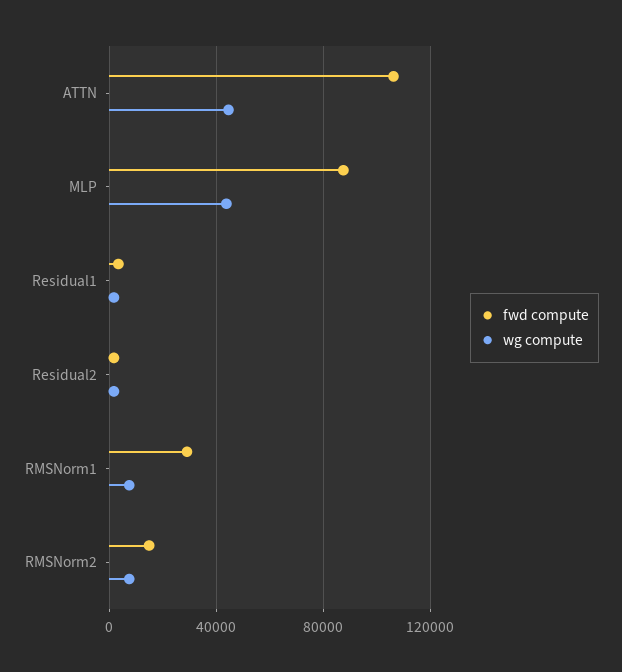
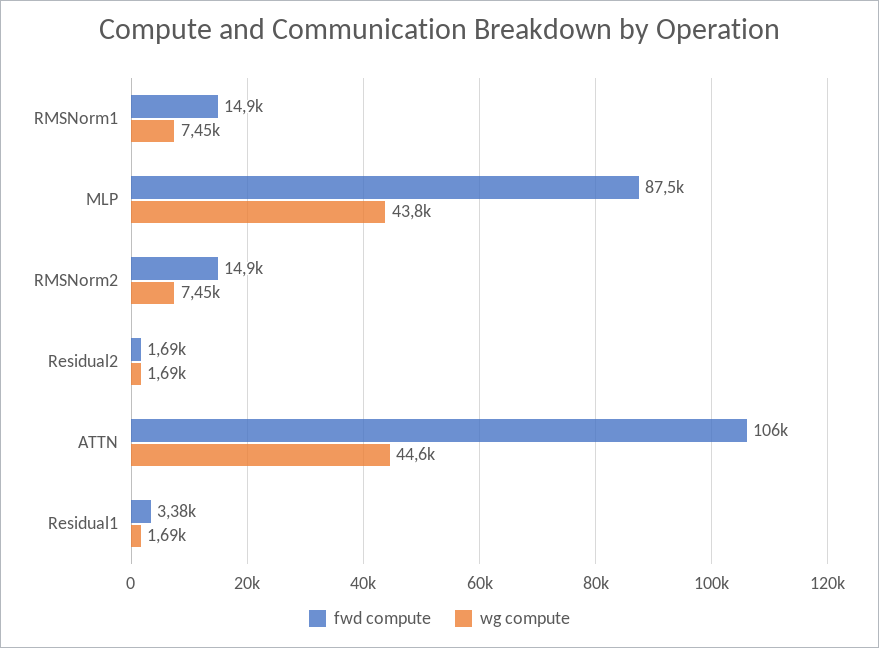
fwd compute, RMSNorm1: 30000 -> 14900

